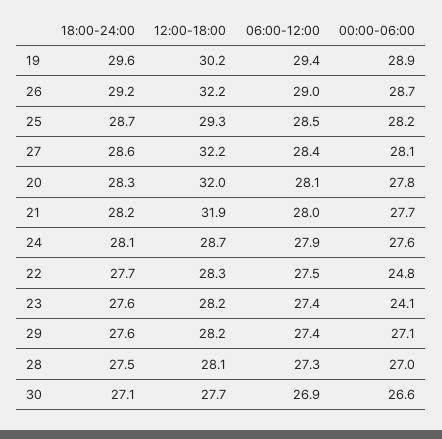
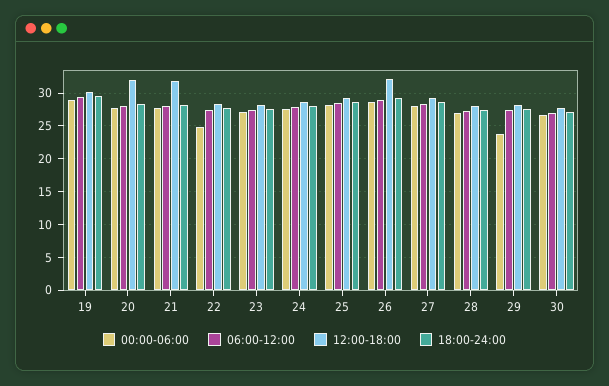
12:00-18:00, 27: 32.2 -> 29
00:00-06:00, 23: 24.1 -> 27
00:00-06:00, 29: 27.1 -> 24

